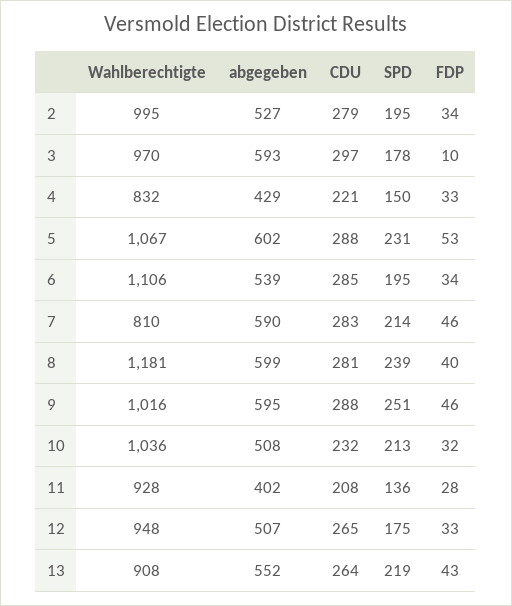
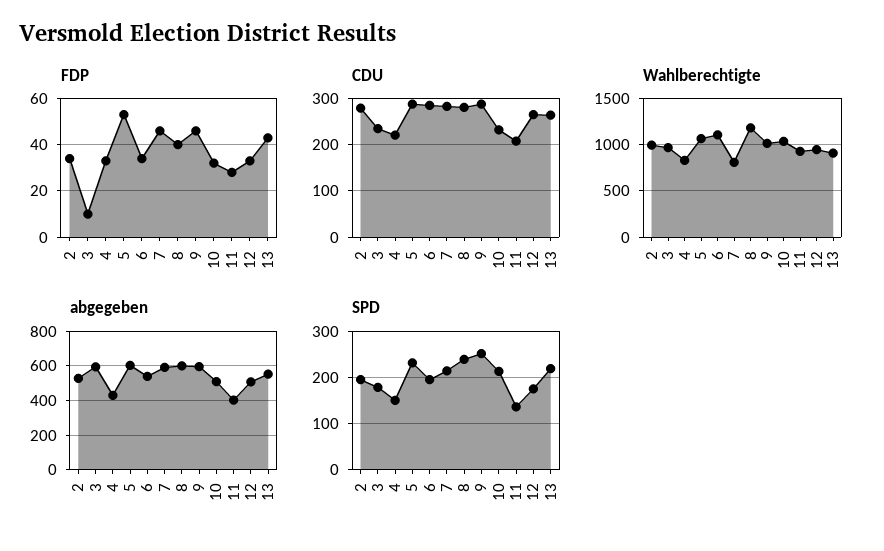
CDU, 3: 297 -> 240

